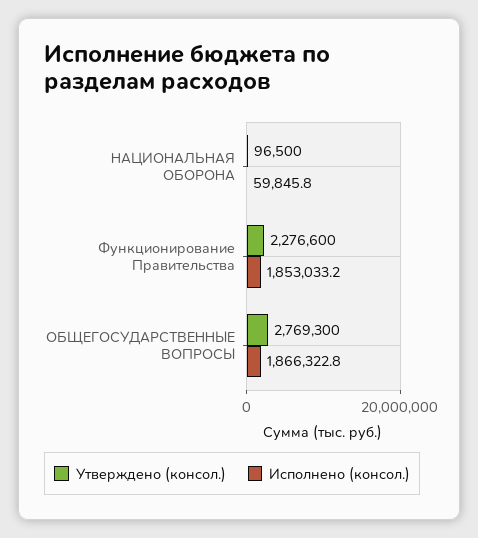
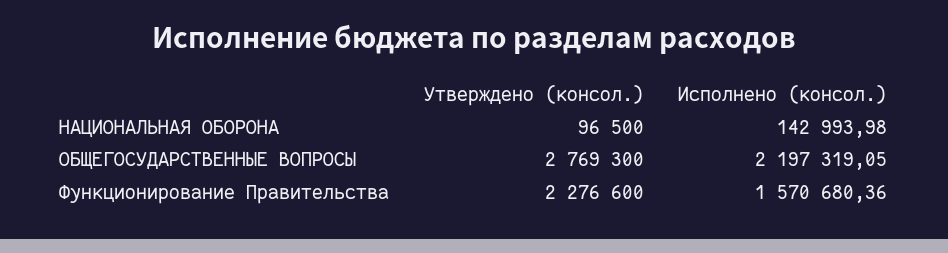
Исполнено (консол.), НАЦИОНАЛЬНАЯ ОБОРОНА: 59845.8 -> 142993.98
Исполнено (консол.), Функционирование Правительства: 1853033.2 -> 1570680.36
Исполнено (консол.), ОБЩЕГОСУДАРСТВЕННЫЕ ВОПРОСЫ: 1866322.8 -> 2197319.05

